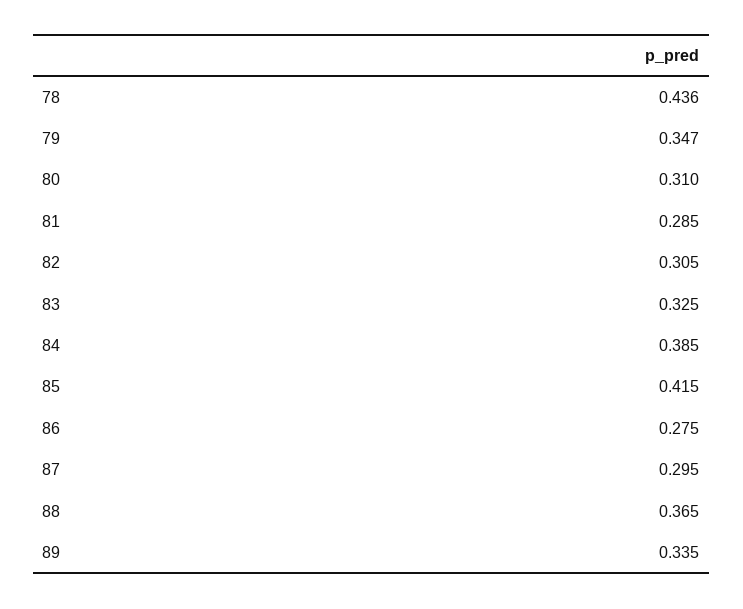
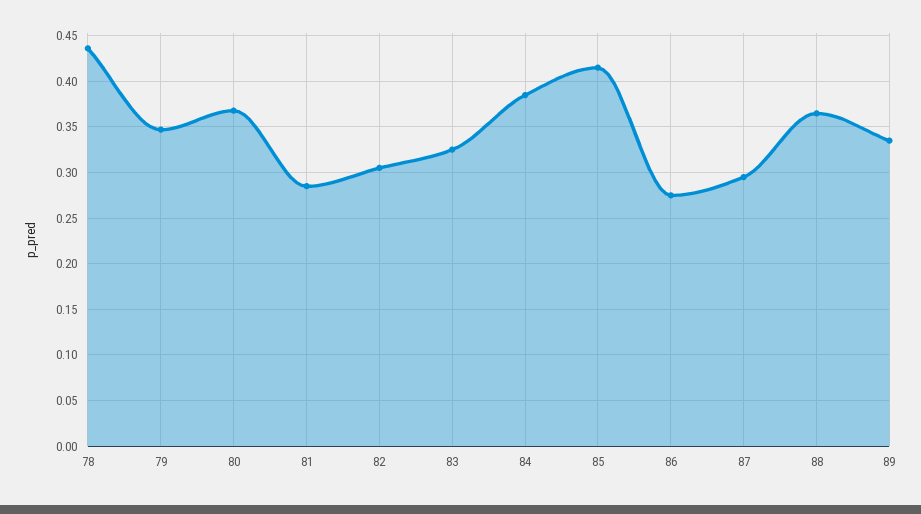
80: 0.31 -> 0.37

